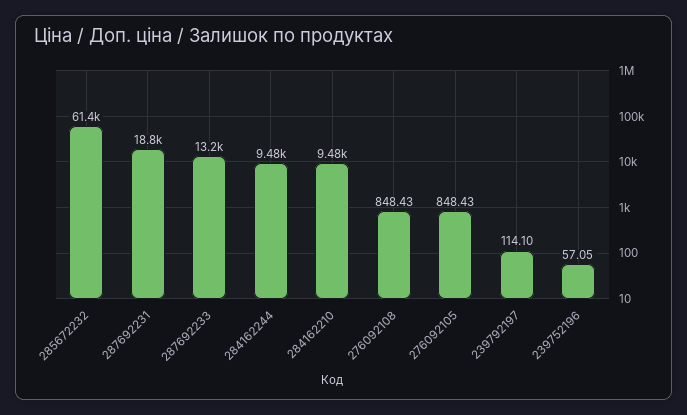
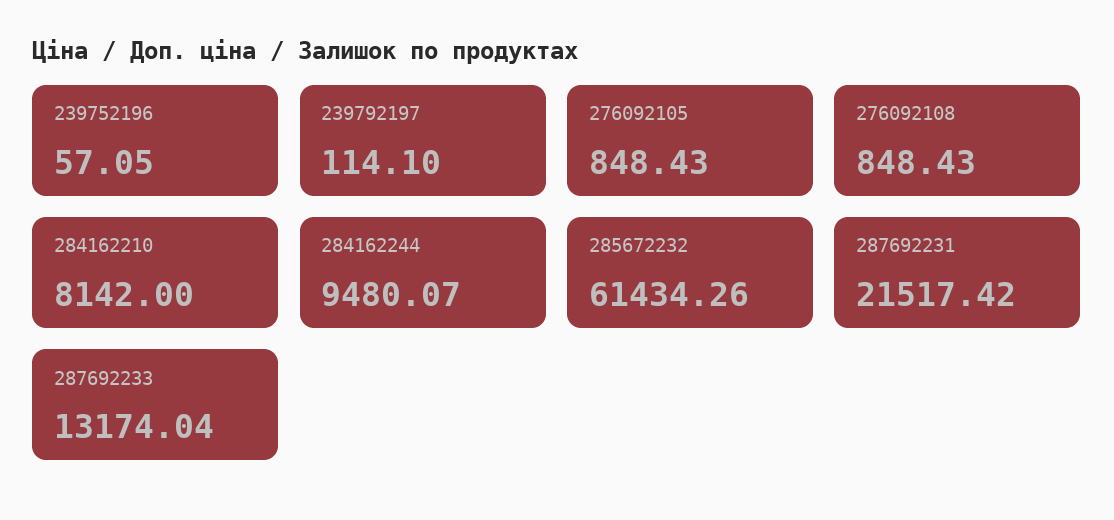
287692231: 18800 -> 21517.42
284162210: 9480 -> 8142

